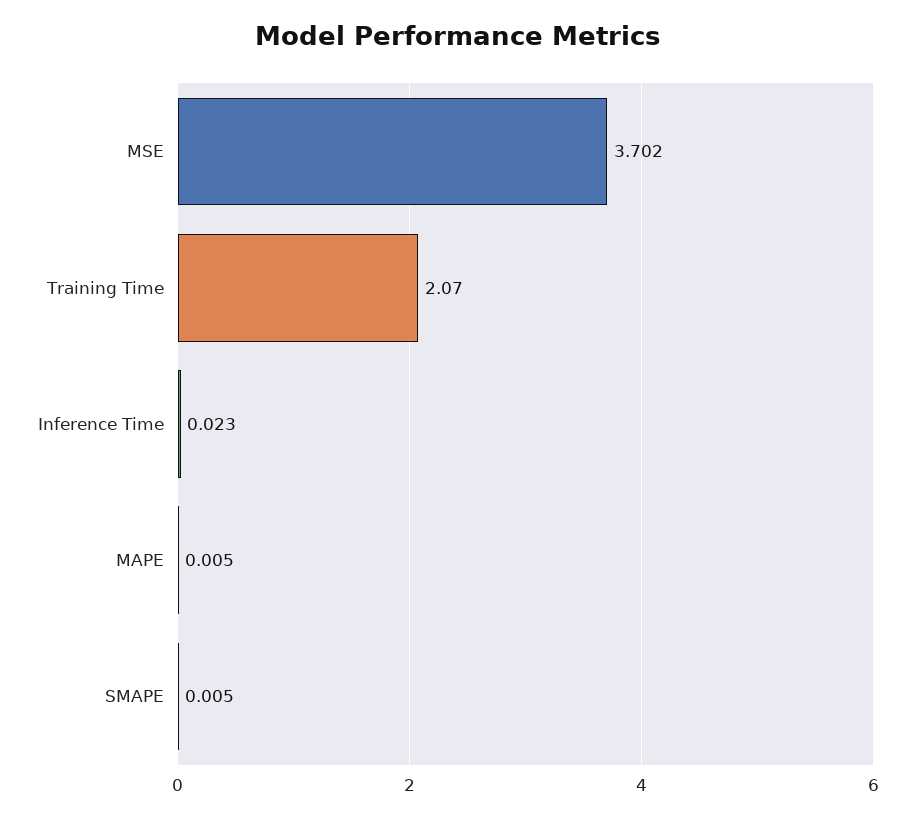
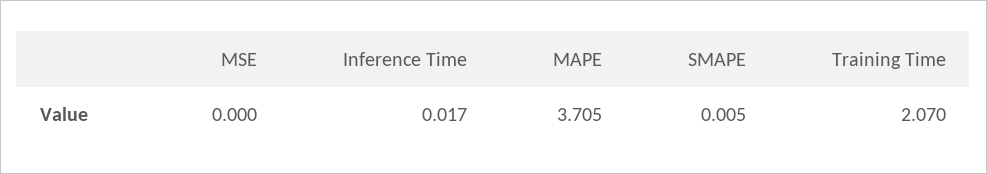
MSE: 3.702 -> 0
Inference Time: 0.023 -> 0.017
MAPE: 0.005 -> 3.705

